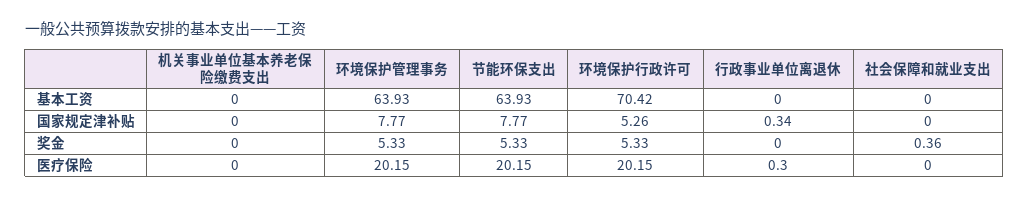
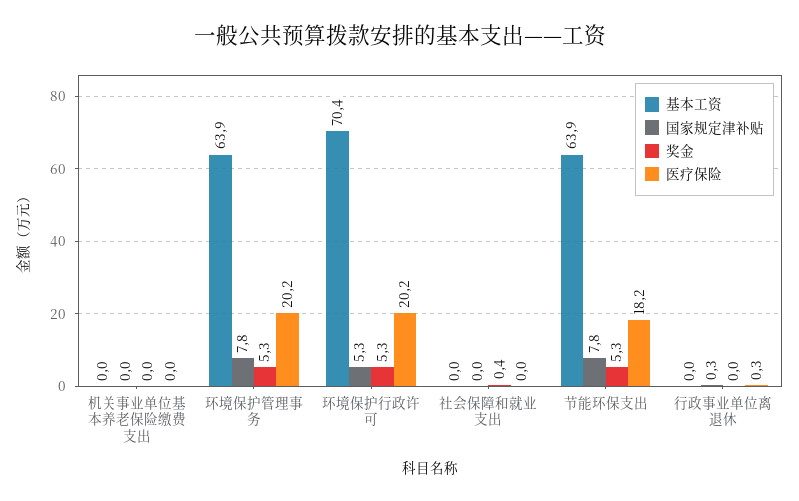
医疗保险, 节能环保支出: 20.15 -> 18.2

